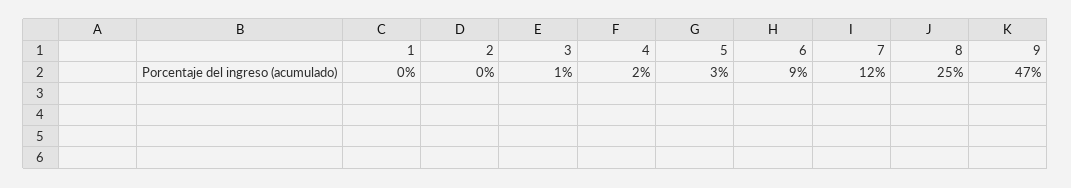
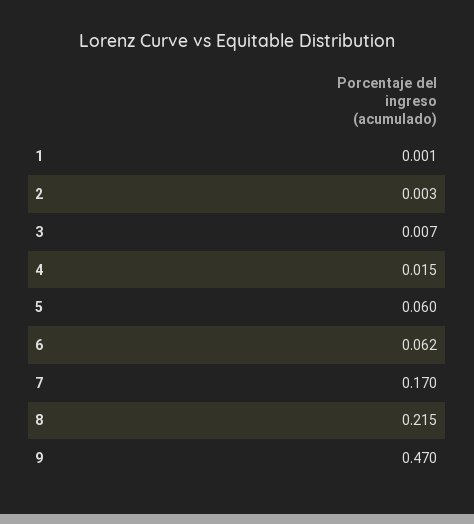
5: 0.03 -> 0.06
6: 0.09 -> 0.062
7: 0.12 -> 0.17
8: 0.25 -> 0.215

